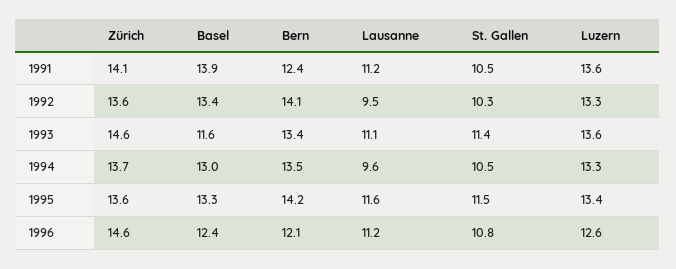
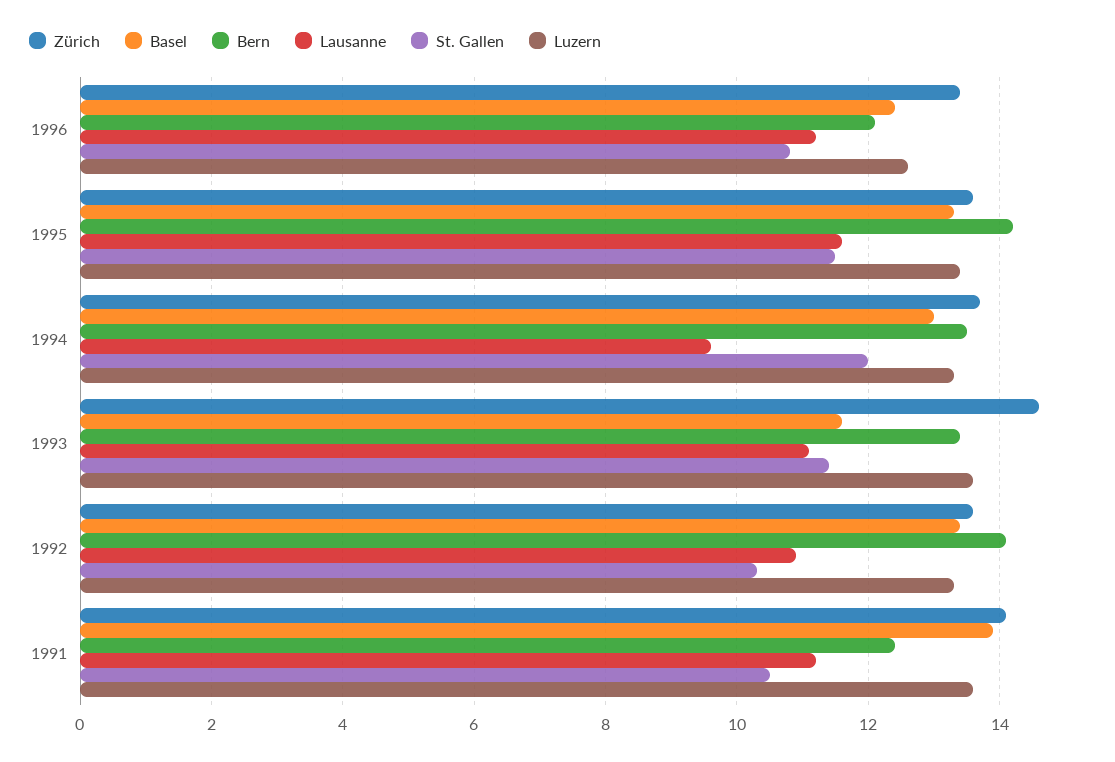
Lausanne, 1992: 9.5 -> 11
St. Gallen, 1994: 10.5 -> 12
Zürich, 1996: 14.6 -> 13.5

